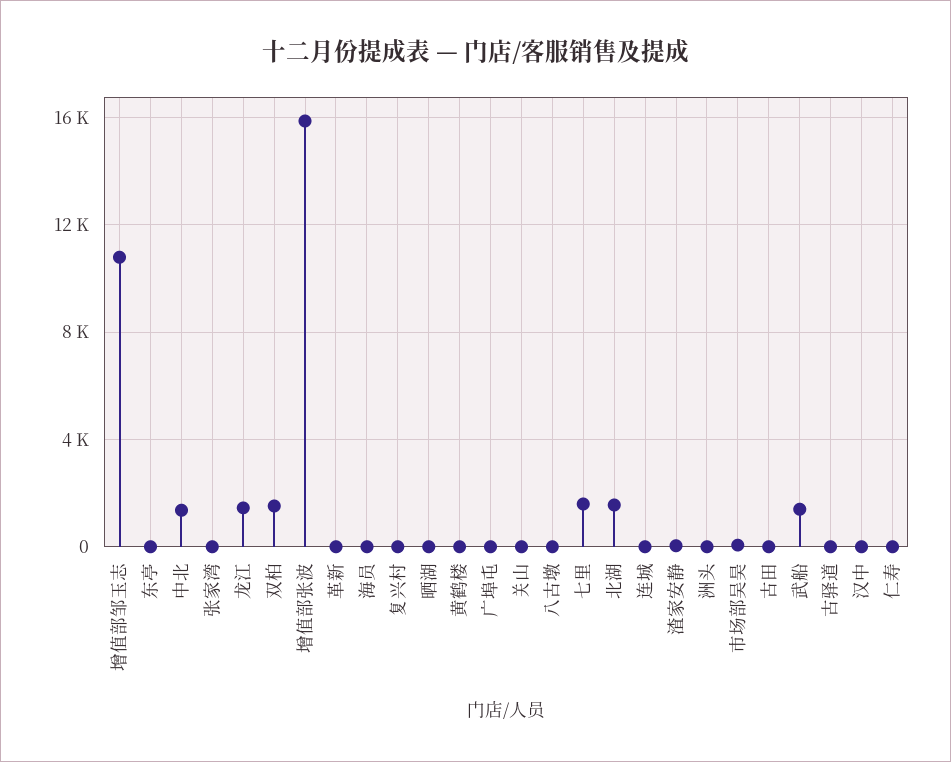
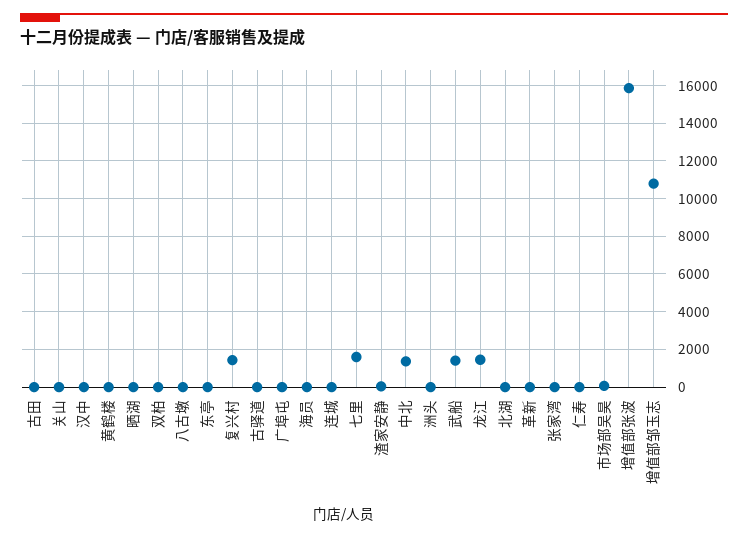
双柏: 1500 -> 0
复兴村: 0 -> 1500
北湖: 1500 -> 0

